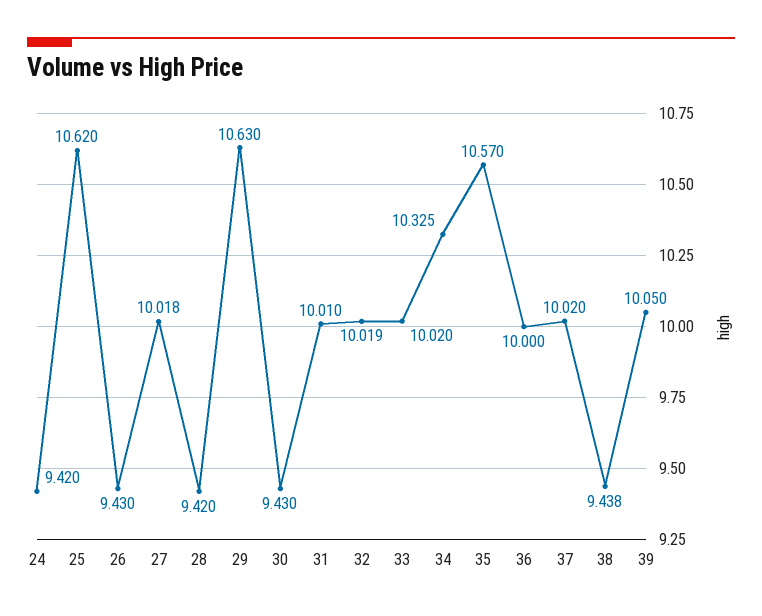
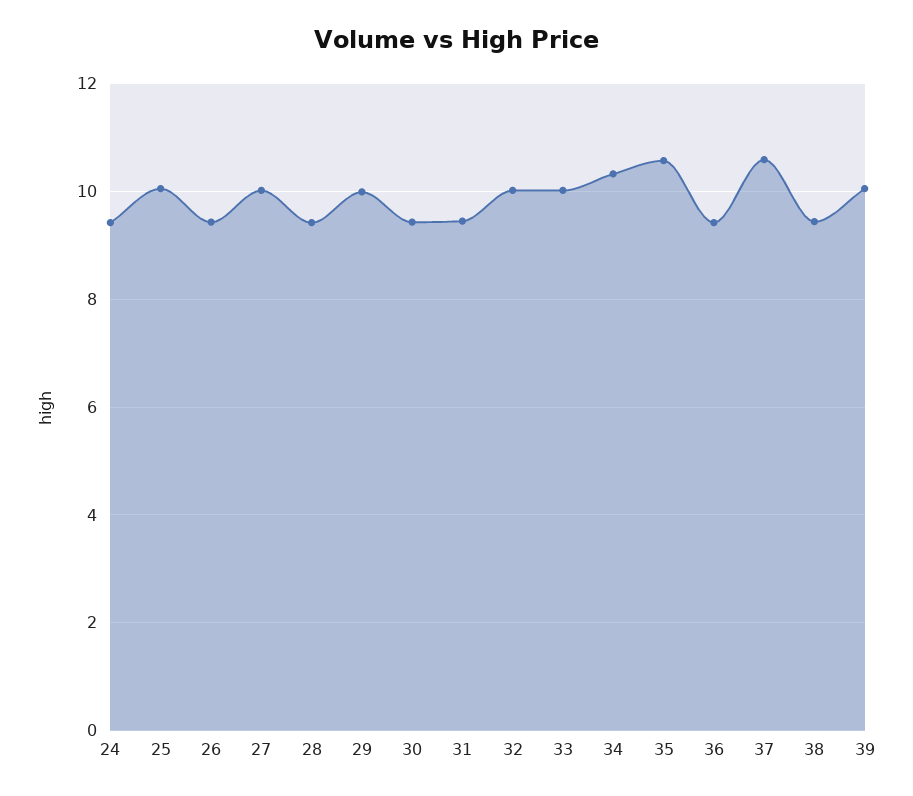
25: 10.62 -> 10
29: 10.63 -> 10
31: 10.01 -> 9.4
36: 10 -> 9.4
37: 10.02 -> 10.6

